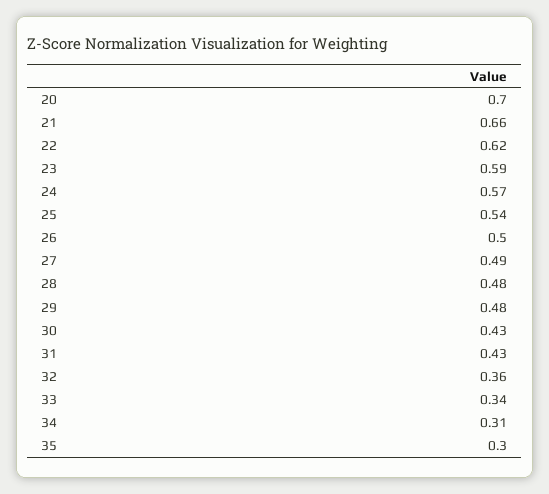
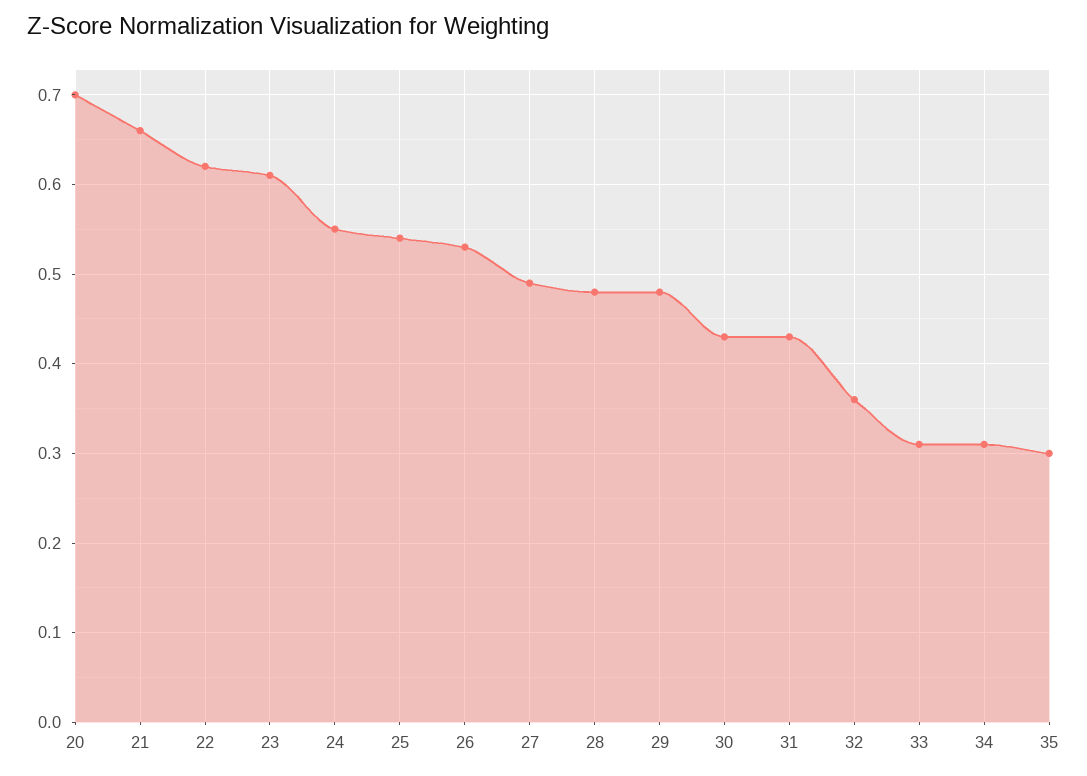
23: 0.59 -> 0.61
24: 0.57 -> 0.55
26: 0.5 -> 0.53
33: 0.34 -> 0.31

